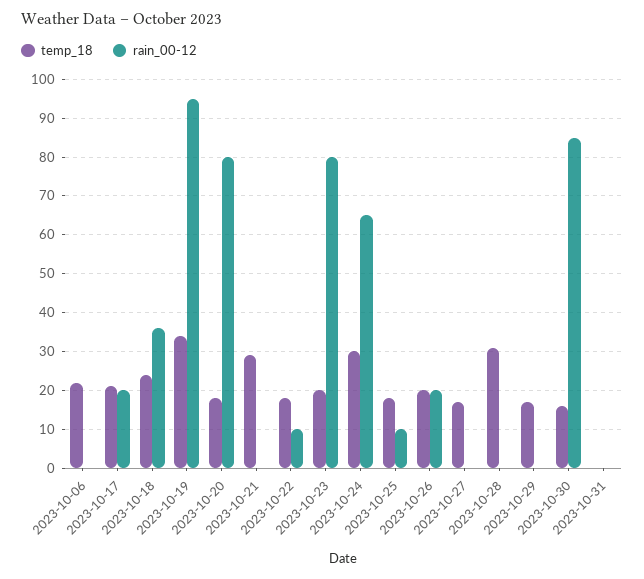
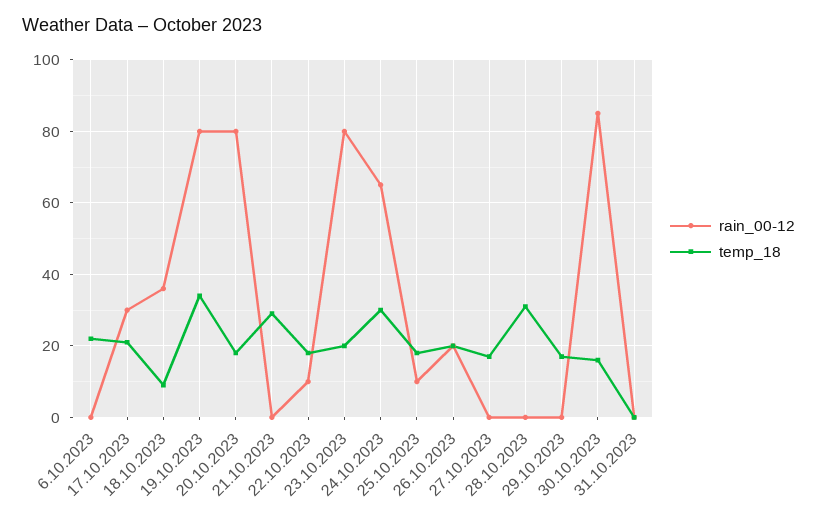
rain_00-12, 2023-10-17: 20 -> 30
temp_18, 2023-10-18: 25 -> 10
rain_00-12, 2023-10-19: 95 -> 80

